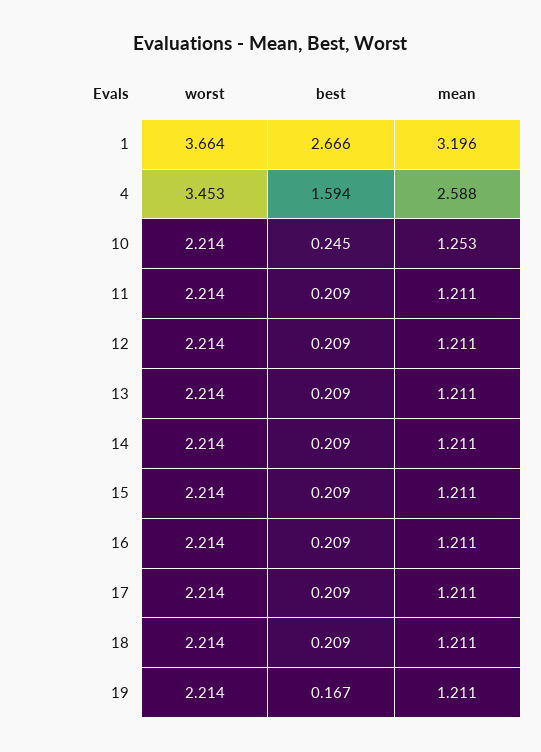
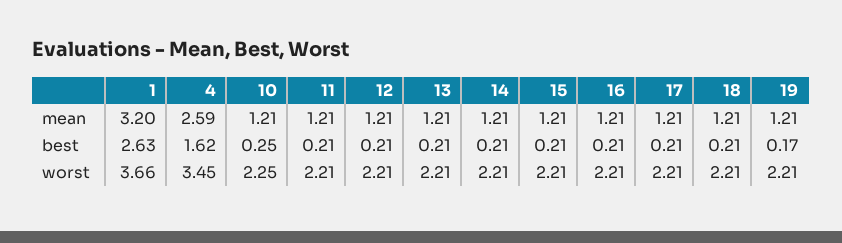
best, 1: 2.666 -> 2.63
best, 4: 1.594 -> 1.62
worst, 10: 2.214 -> 2.25
mean, 10: 1.253 -> 1.21

